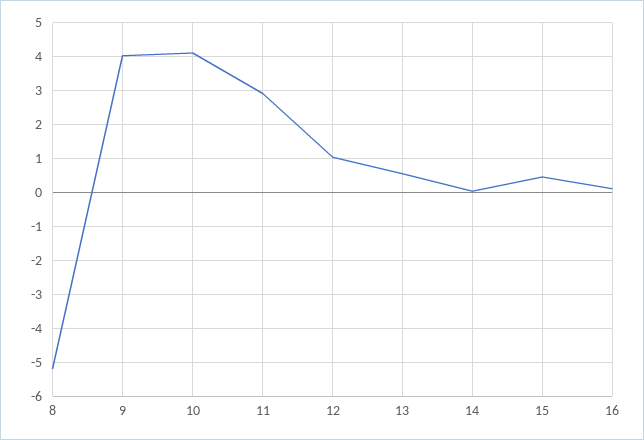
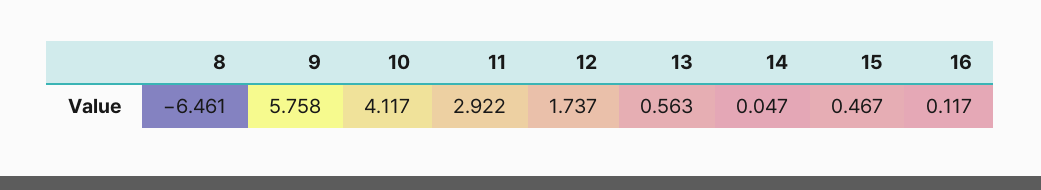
8: -5.2 -> -6.461
9: 4 -> 5.758
12: 1 -> 1.737

